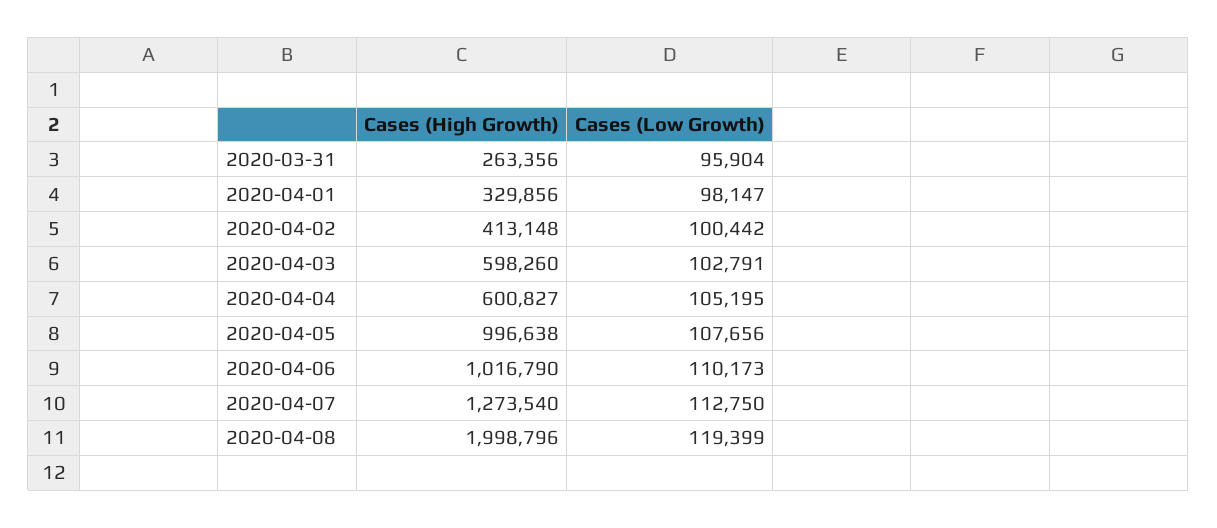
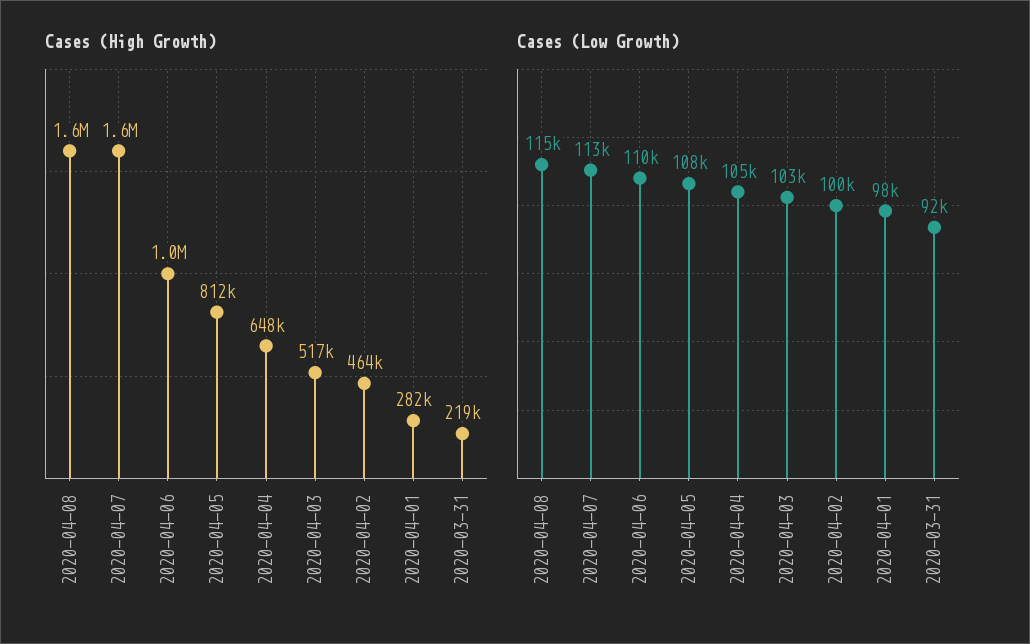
Cases (High Growth), 2020-03-31: 263356 -> 219000
Cases (Low Growth), 2020-03-31: 95904 -> 92000
Cases (High Growth), 2020-04-01: 329856 -> 282000
Cases (High Growth), 2020-04-02: 413148 -> 464000
Cases (High Growth), 2020-04-03: 598260 -> 517000
Cases (High Growth), 2020-04-04: 600827 -> 648000
Cases (High Growth), 2020-04-05: 996638 -> 812000
Cases (High Growth), 2020-04-07: 1273540 -> 1600000
Cases (High Growth), 2020-04-08: 1998796 -> 1600000
Cases (Low Growth), 2020-04-08: 119399 -> 115000

